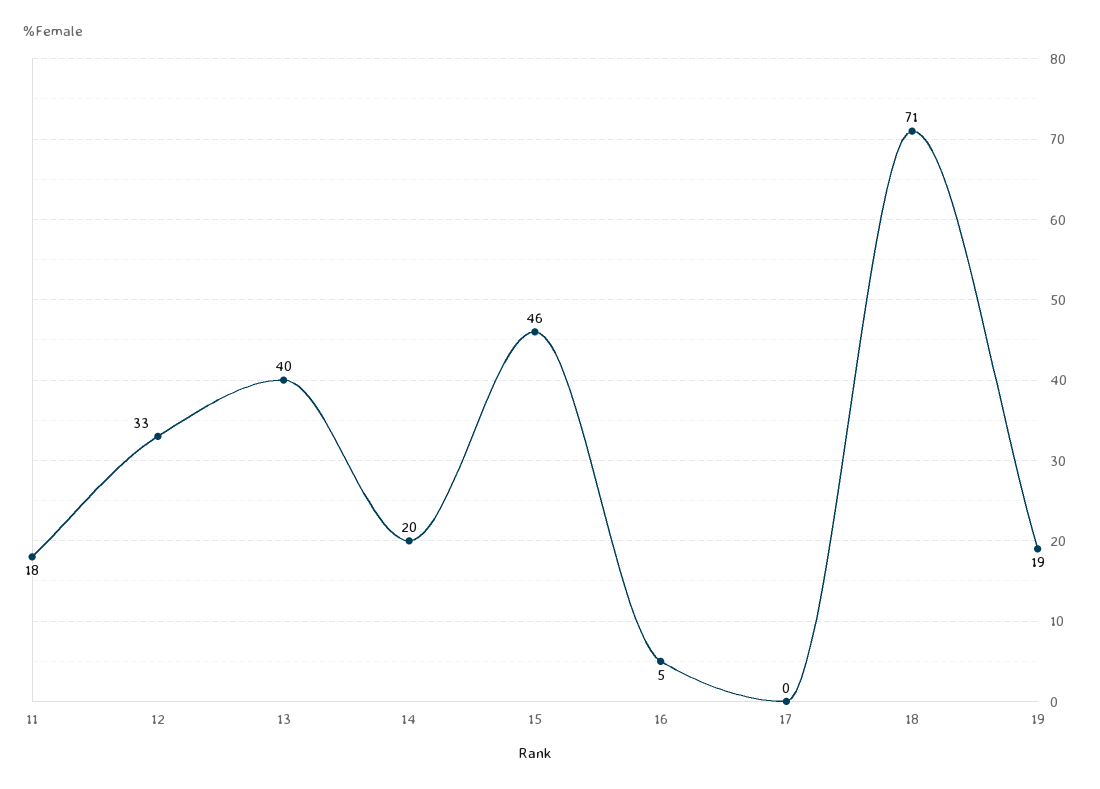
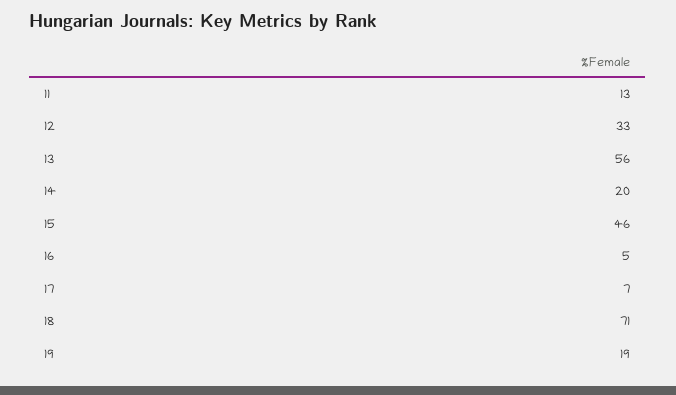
11: 18 -> 13
13: 40 -> 56
17: 0 -> 7

